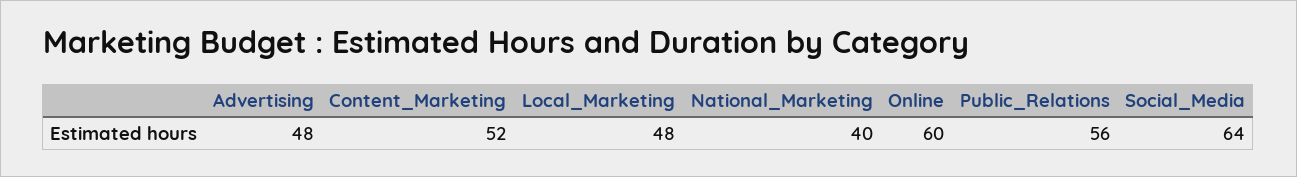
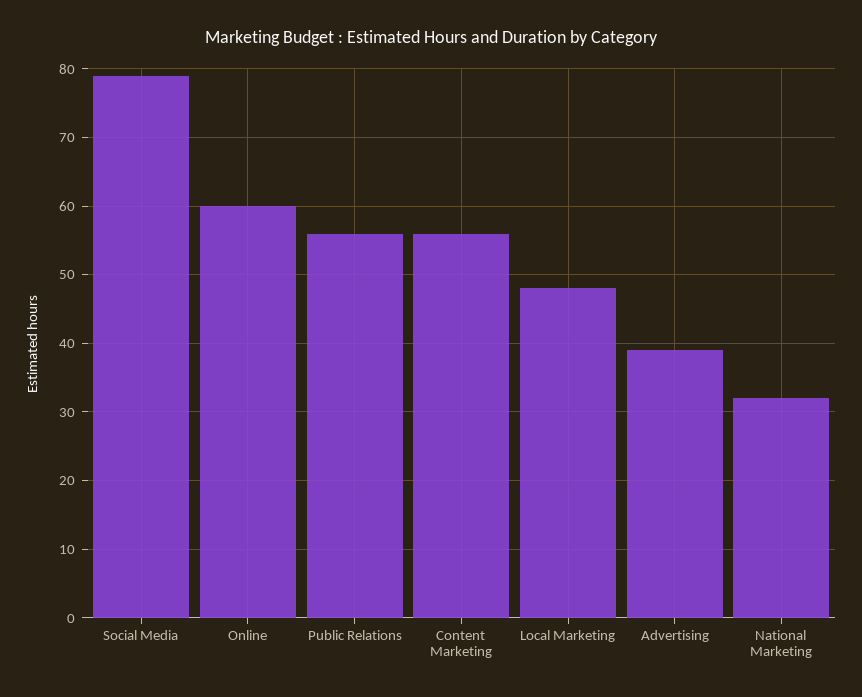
Advertising: 48 -> 39
Content_Marketing: 52 -> 56
National_Marketing: 40 -> 32
Social_Media: 64 -> 79

